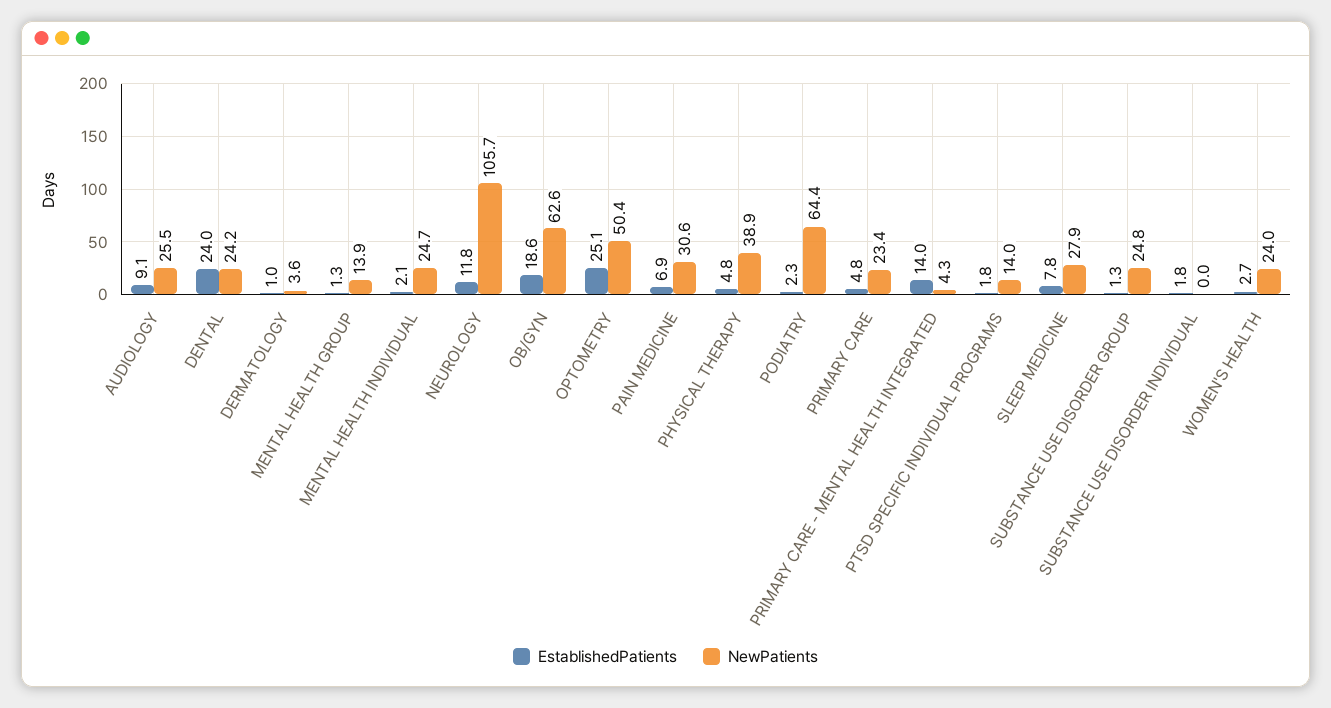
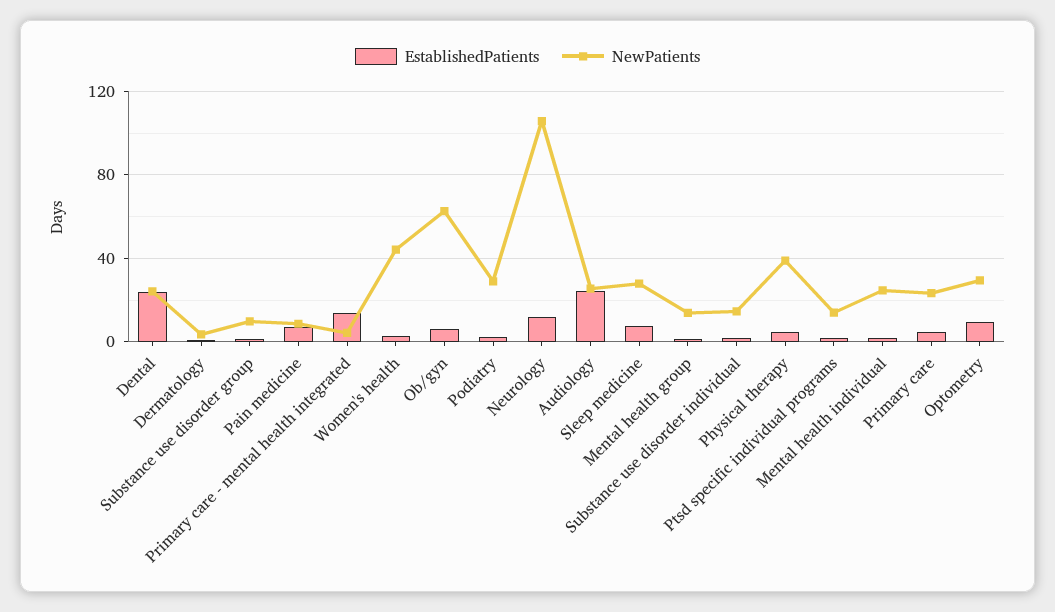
EstablishedPatients, AUDIOLOGY: 9.1 -> 25
EstablishedPatients, OB/GYN: 18.6 -> 5
EstablishedPatients, OPTOMETRY: 25.1 -> 10
NewPatients, OPTOMETRY: 50.4 -> 30
NewPatients, PAIN MEDICINE: 30.6 -> 10
NewPatients, PODIATRY: 64.4 -> 30
NewPatients, SUBSTANCE USE DISORDER GROUP: 24.8 -> 10
NewPatients, SUBSTANCE USE DISORDER INDIVIDUAL: 0 -> 15
NewPatients, WOMEN'S HEALTH: 24 -> 45

